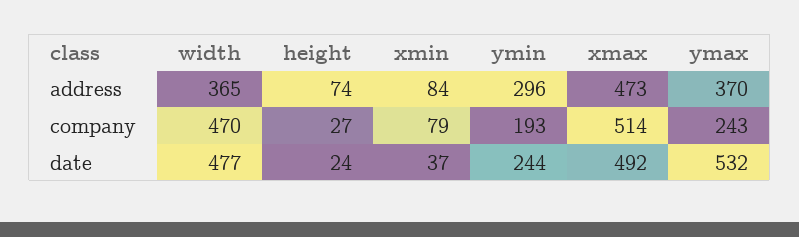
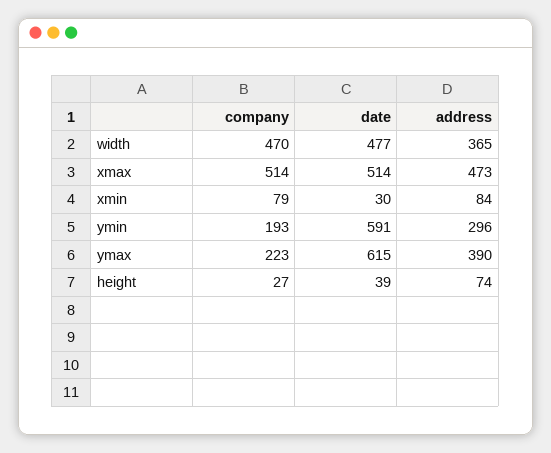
ymax, address: 370 -> 390
ymax, company: 243 -> 223
height, date: 24 -> 39
xmin, date: 37 -> 30
ymin, date: 244 -> 591
xmax, date: 492 -> 514
ymax, date: 532 -> 615

